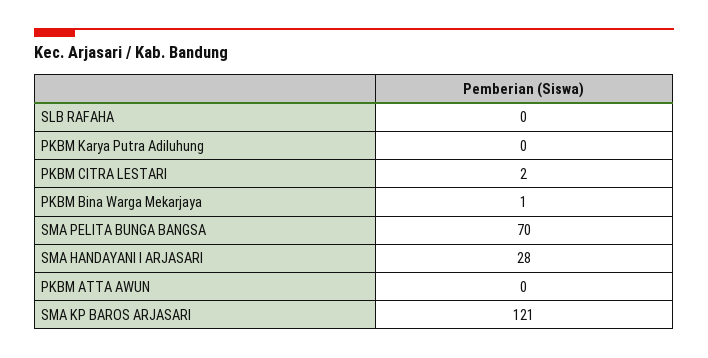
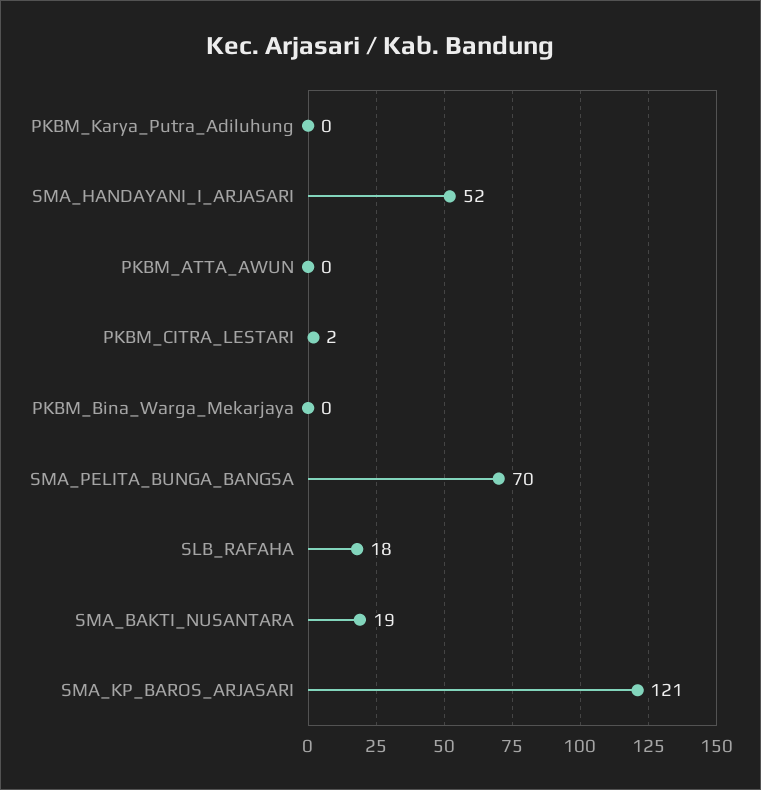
SLB RAFAHA: 0 -> 18
PKBM Bina Warga Mekarjaya: 1 -> 0
SMA HANDAYANI I ARJASARI: 28 -> 52
SMA_BAKTI_NUSANTARA: none -> 19

